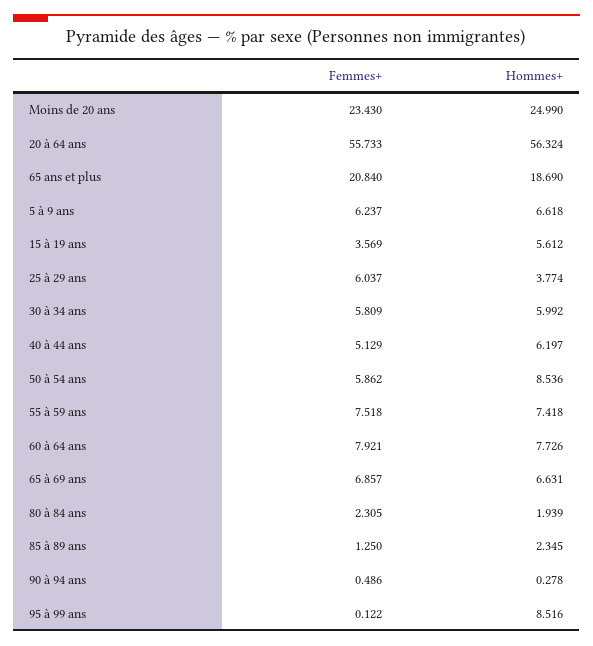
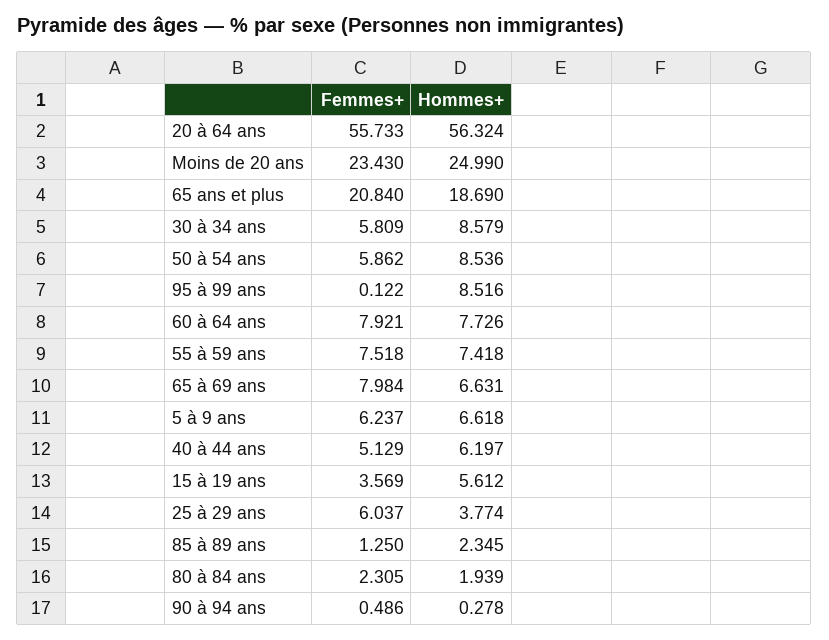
Hommes+, 30 à 34 ans: 5.992 -> 8.579
Femmes+, 65 à 69 ans: 6.857 -> 7.984

